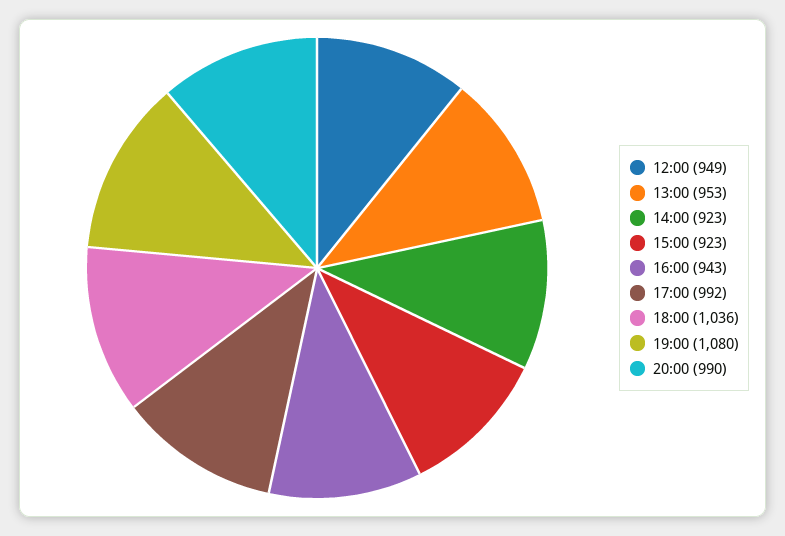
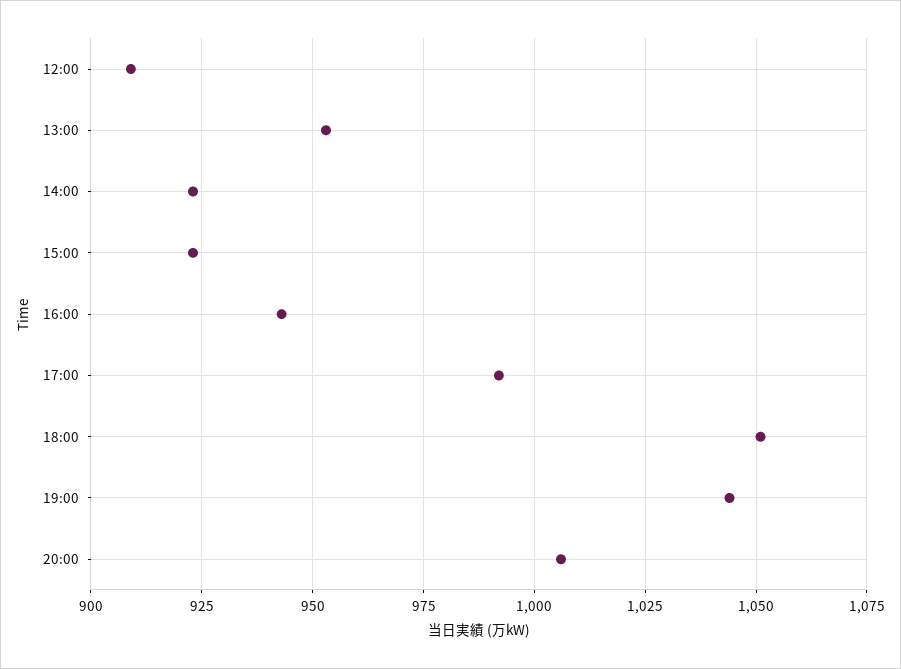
12:00: 949 -> 910
18:00: 1036 -> 1050
19:00: 1080 -> 1045
20:00: 990 -> 1005

